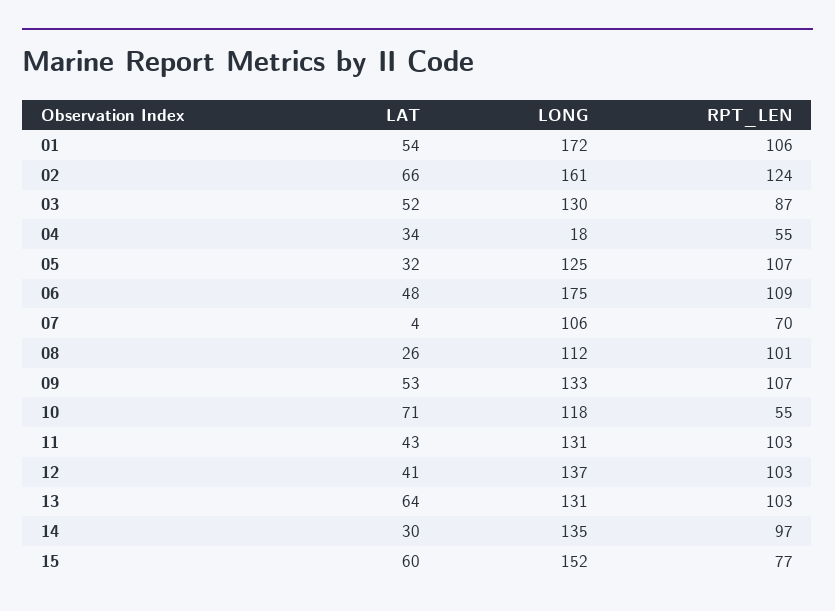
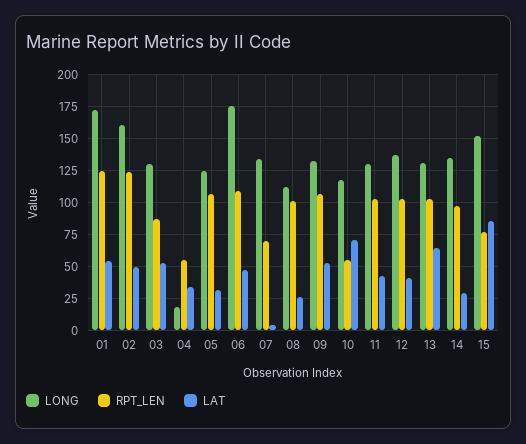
RPT_LEN, 01: 106 -> 125
LAT, 02: 66 -> 50
LONG, 07: 106 -> 135
LAT, 15: 60 -> 85

